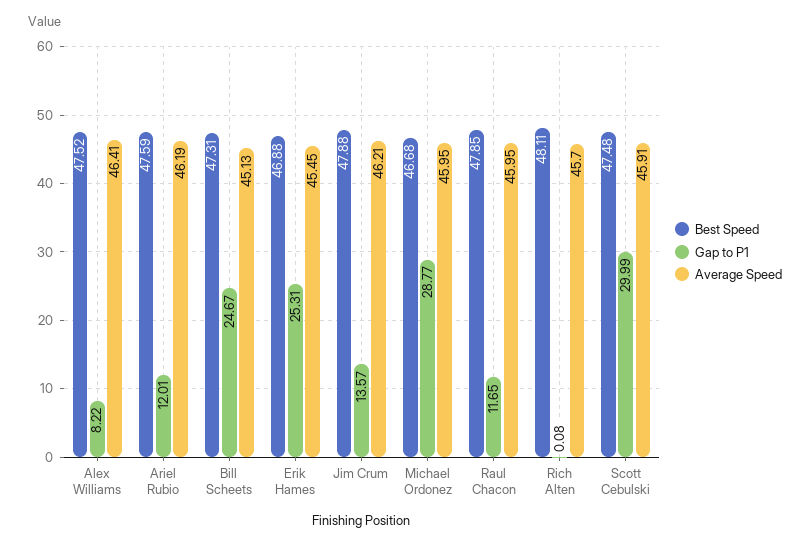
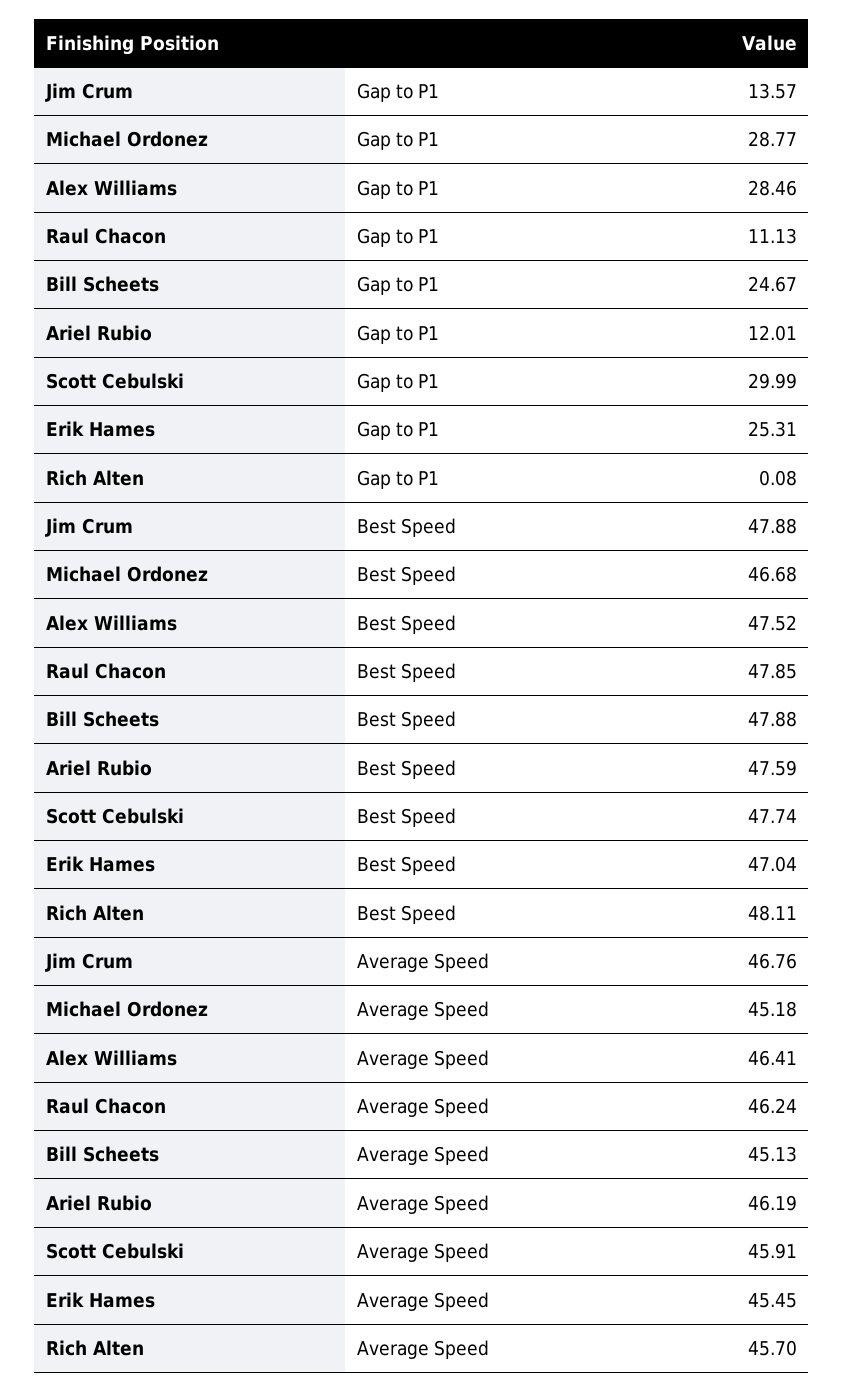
Gap to P1, Alex Williams: 8.22 -> 28.46
Best Speed, Bill Scheets: 47.31 -> 47.88
Best Speed, Erik Hames: 46.88 -> 47.04
Average Speed, Jim Crum: 46.21 -> 46.76
Average Speed, Michael Ordonez: 45.95 -> 45.18
Gap to P1, Raul Chacon: 11.65 -> 11.13
Average Speed, Raul Chacon: 45.95 -> 46.24
Best Speed, Scott Cebulski: 47.48 -> 47.74

